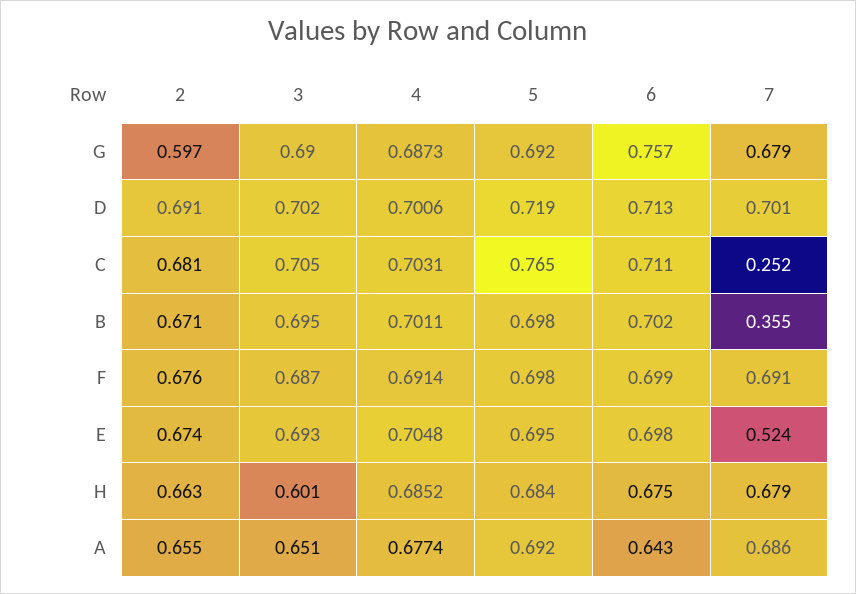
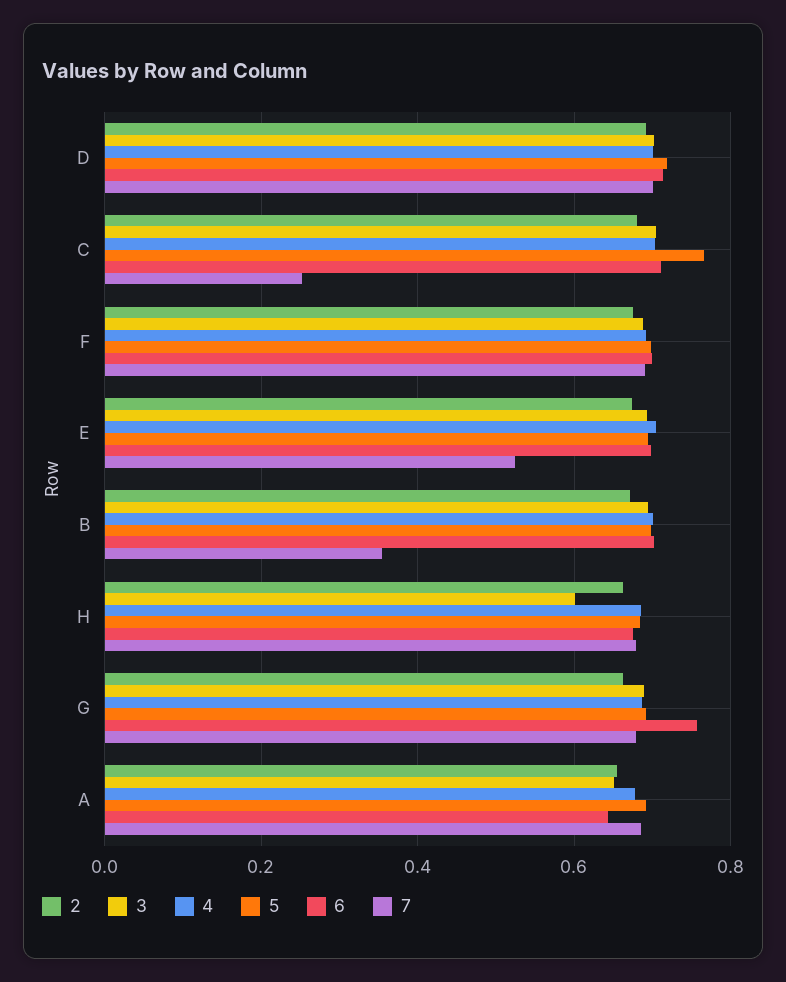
2, G: 0.597 -> 0.66

